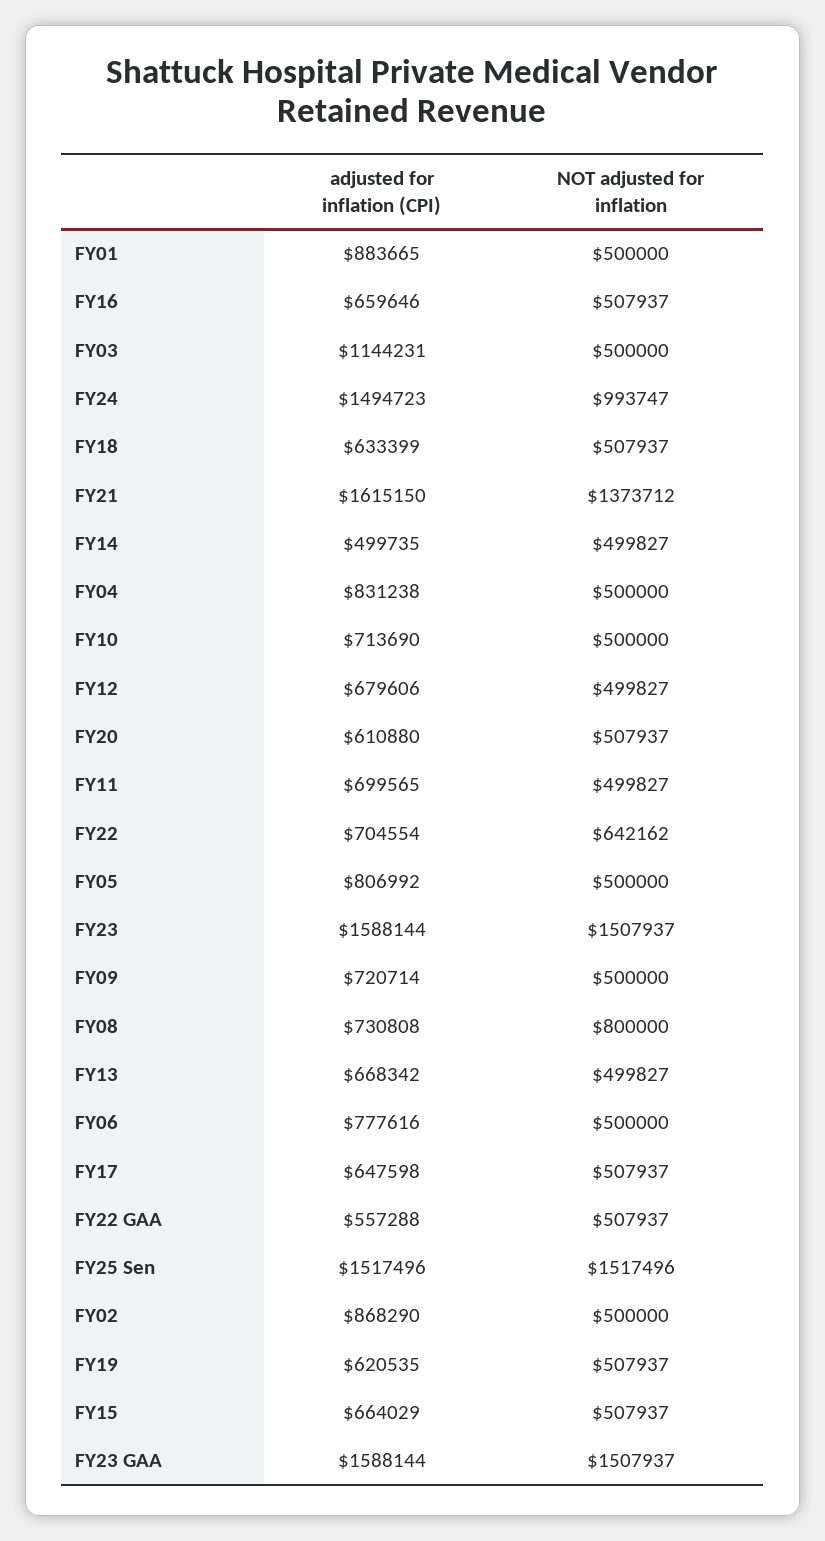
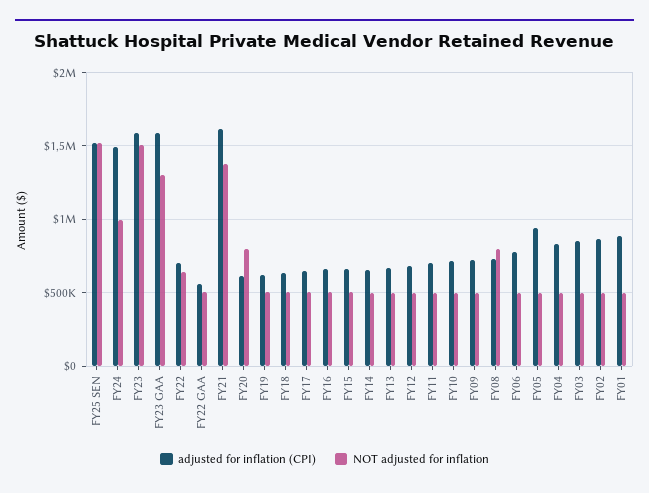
adjusted for inflation (CPI), FY03: 1144231 -> 850000
adjusted for inflation (CPI), FY14: 499735 -> 650000
NOT adjusted for inflation, FY20: 507937 -> 800000
adjusted for inflation (CPI), FY05: 806992 -> 950000
NOT adjusted for inflation, FY23 GAA: 1507937 -> 1300000

